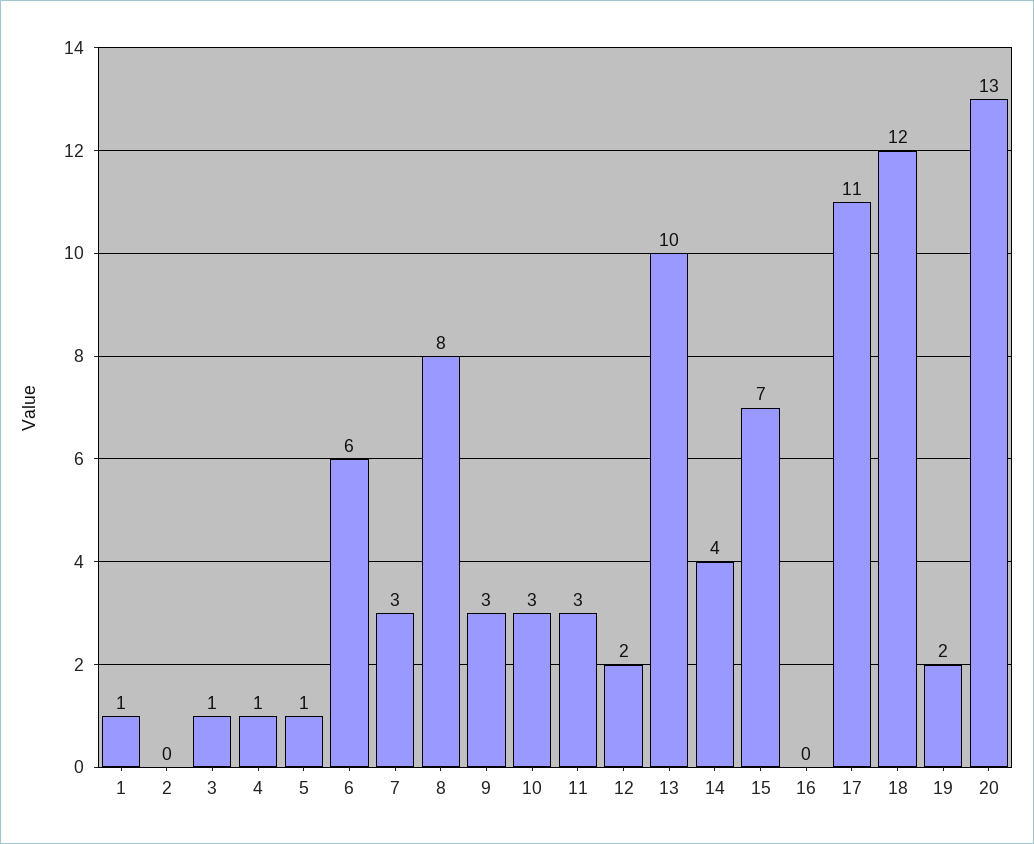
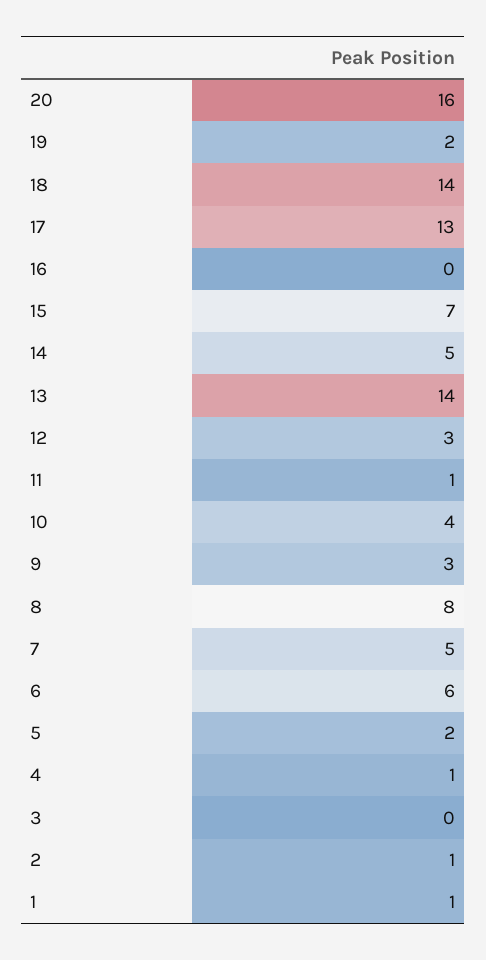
2: 0 -> 1
3: 1 -> 0
5: 1 -> 2
7: 3 -> 5
10: 3 -> 4
11: 3 -> 1
12: 2 -> 3
13: 10 -> 14
14: 4 -> 5
17: 11 -> 13
18: 12 -> 14
20: 13 -> 16

